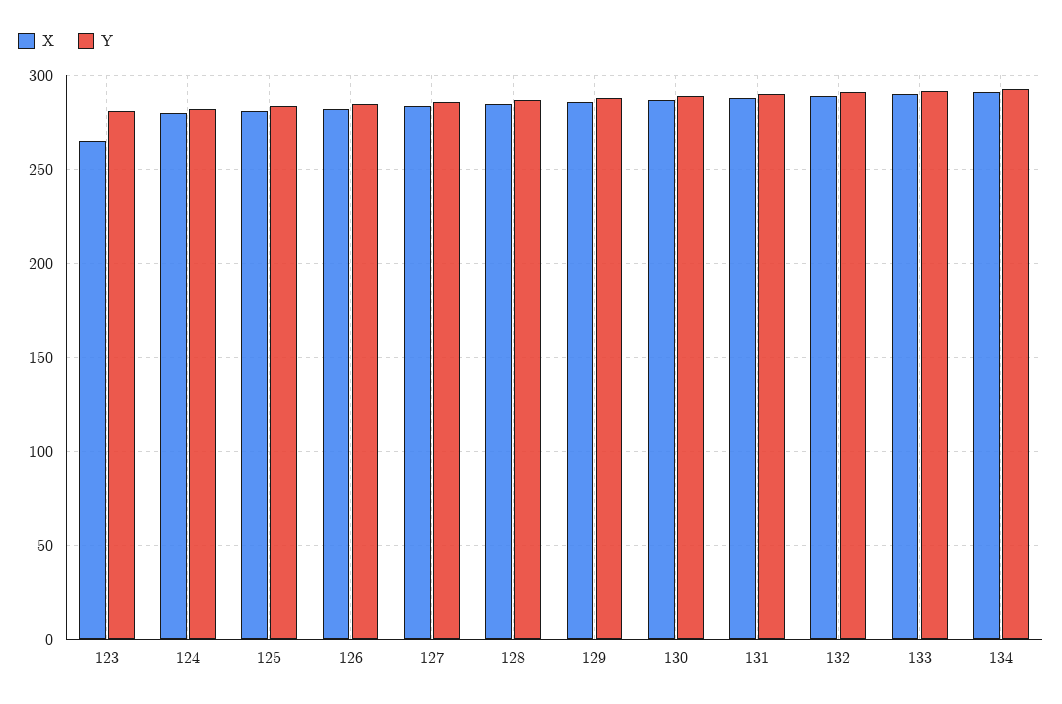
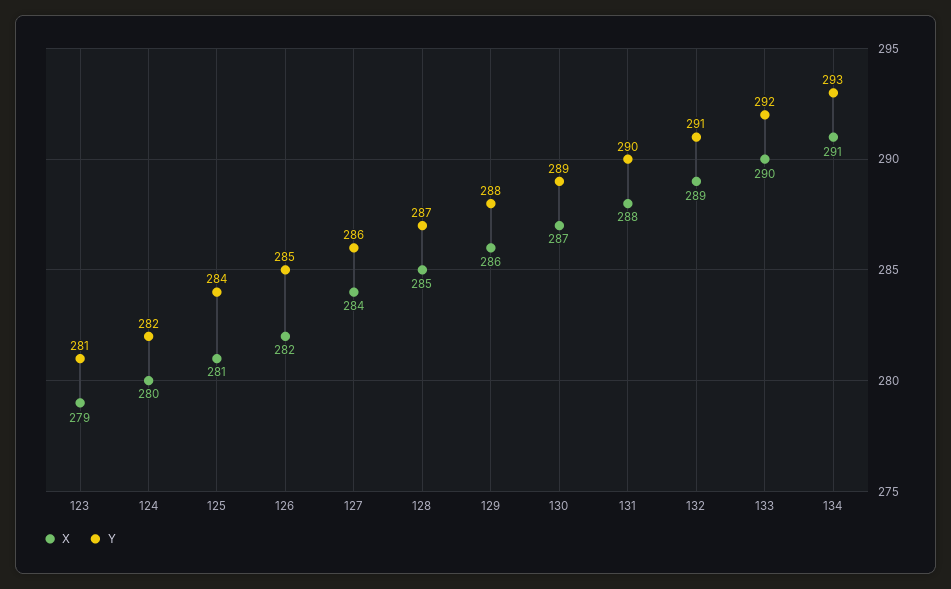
X, 123: 265 -> 279

